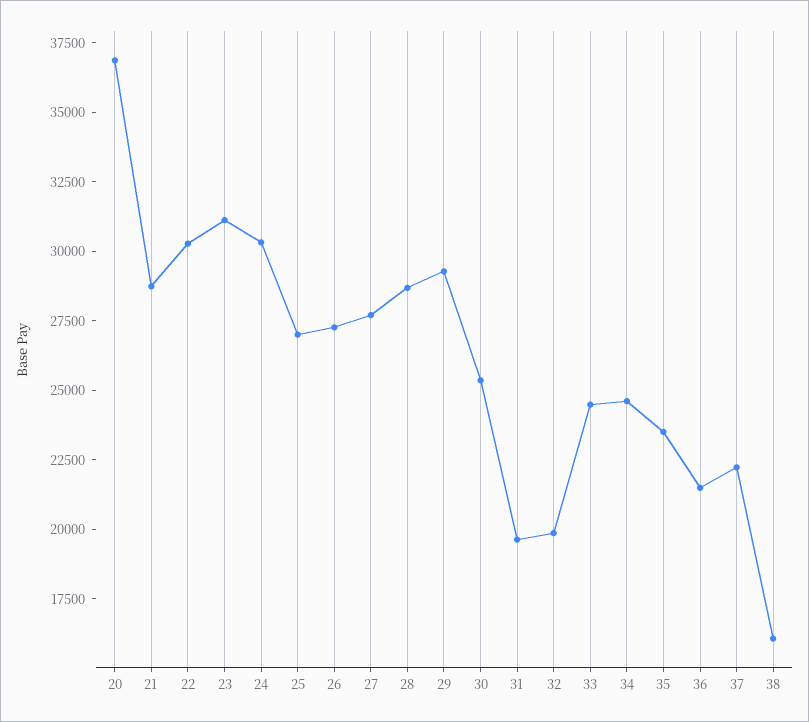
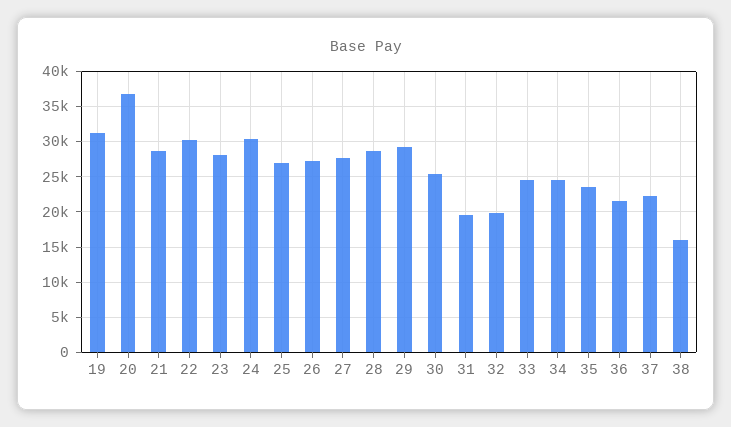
23: 31000 -> 28000
19: none -> 31000

